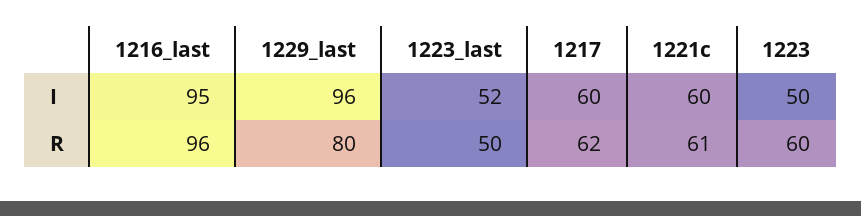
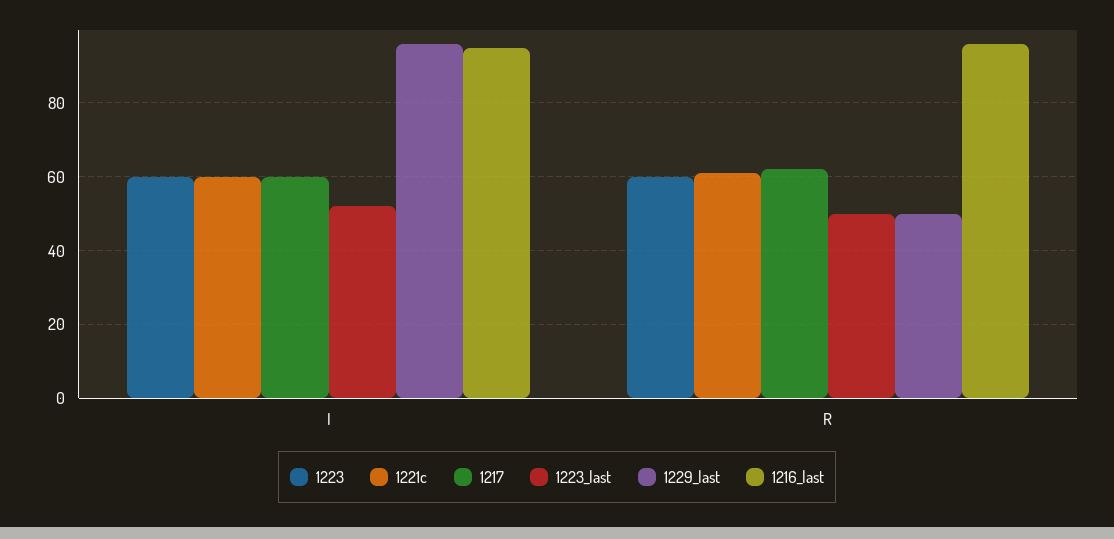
1223, I: 50 -> 60
1229_last, R: 80 -> 50

